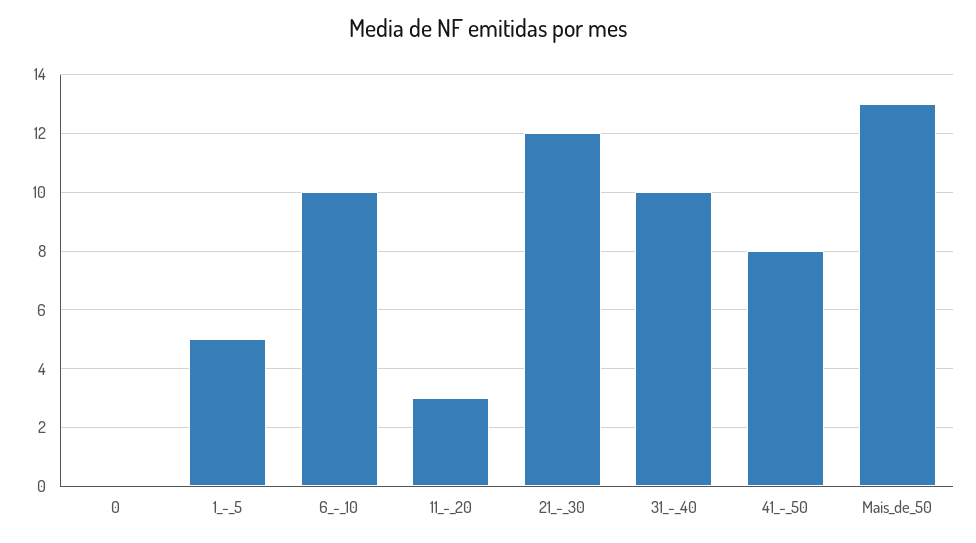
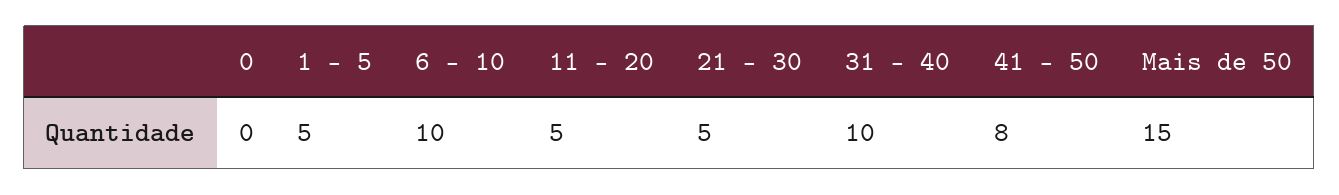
11_-_20: 3 -> 5
21_-_30: 12 -> 5
Mais_de_50: 13 -> 15

